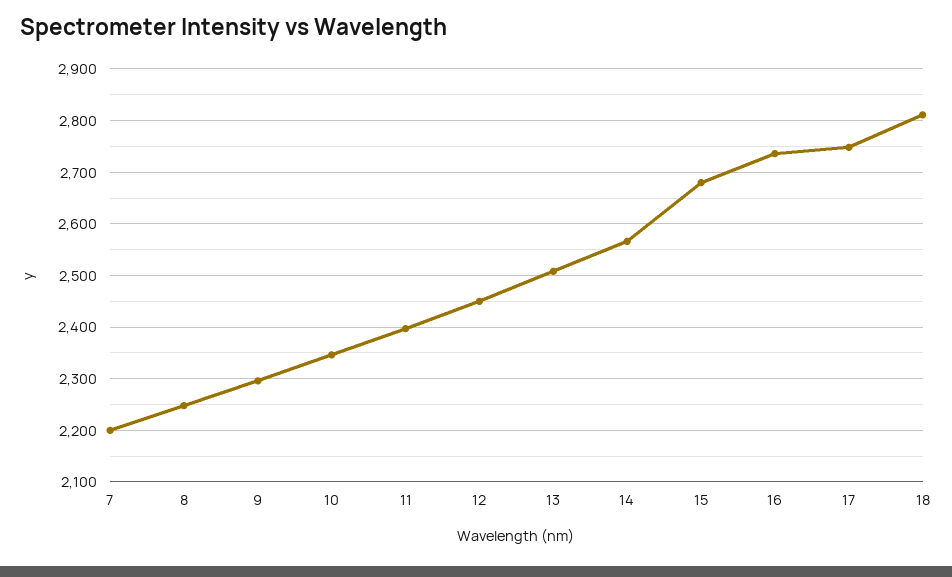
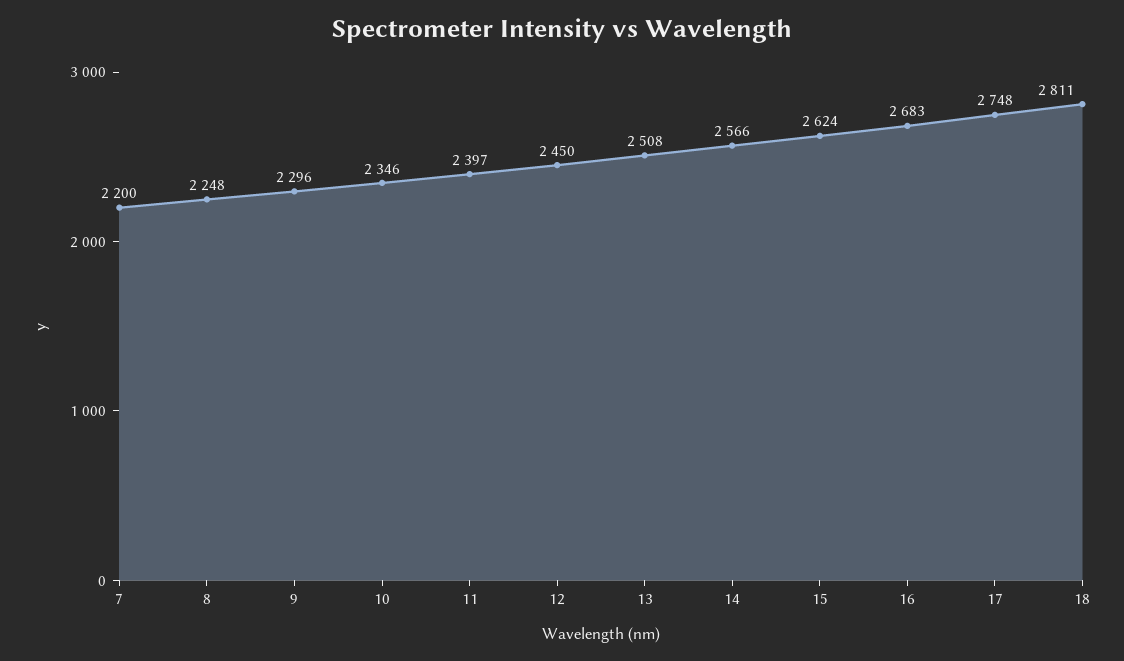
15: 2680 -> 2624
16: 2740 -> 2683

